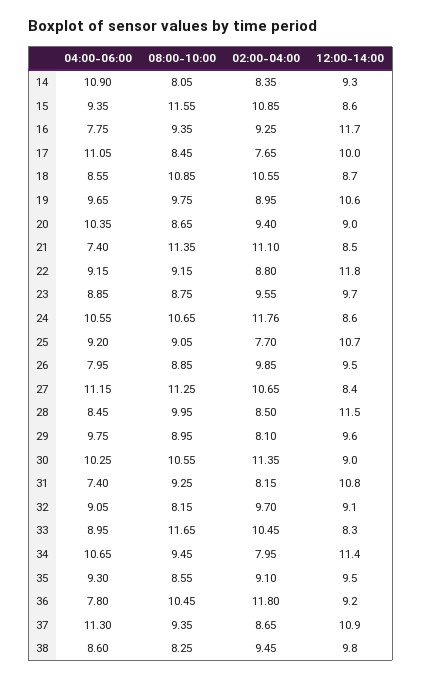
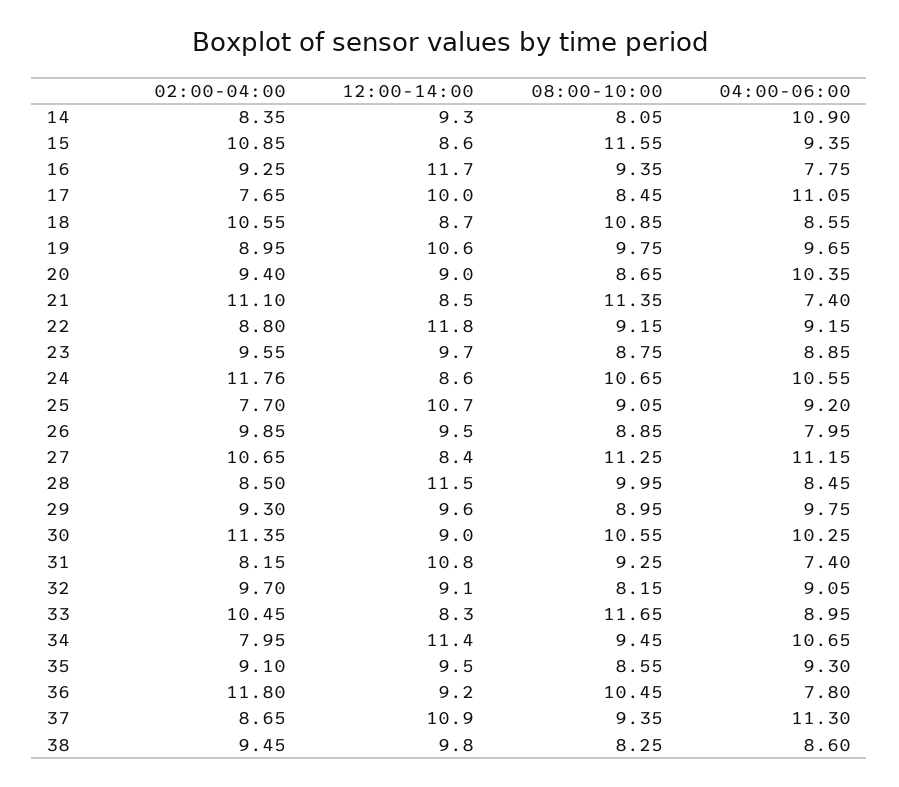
02:00-04:00, 29: 8.1 -> 9.3

